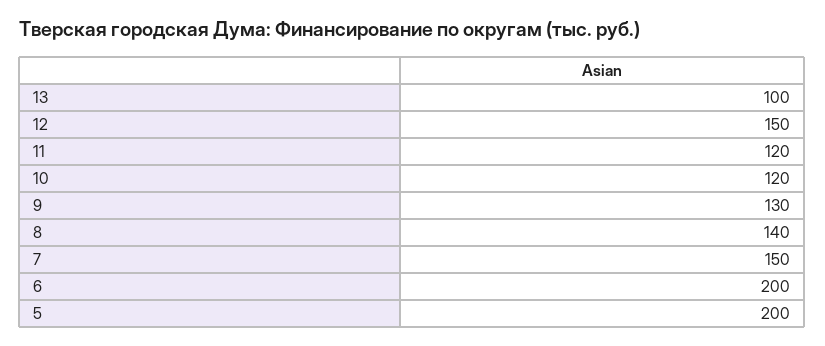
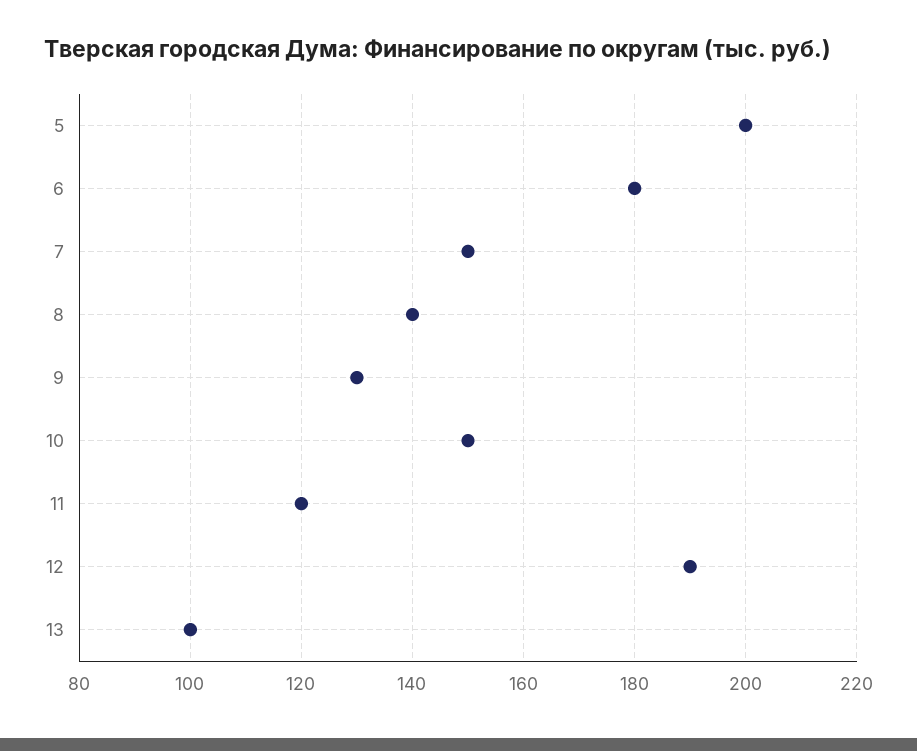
12: 150 -> 190
10: 120 -> 150
6: 200 -> 180

